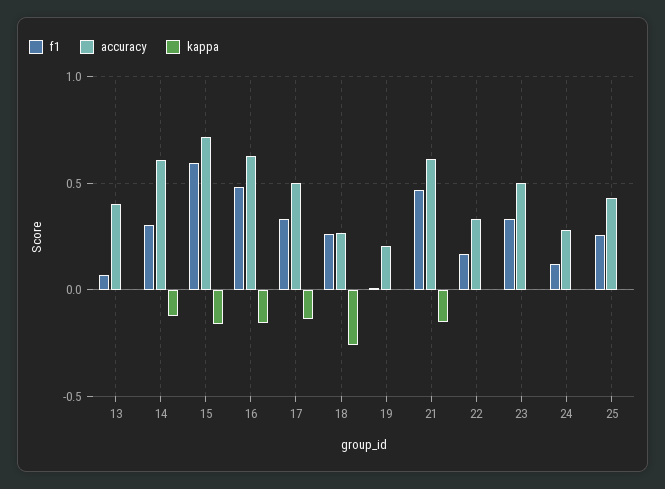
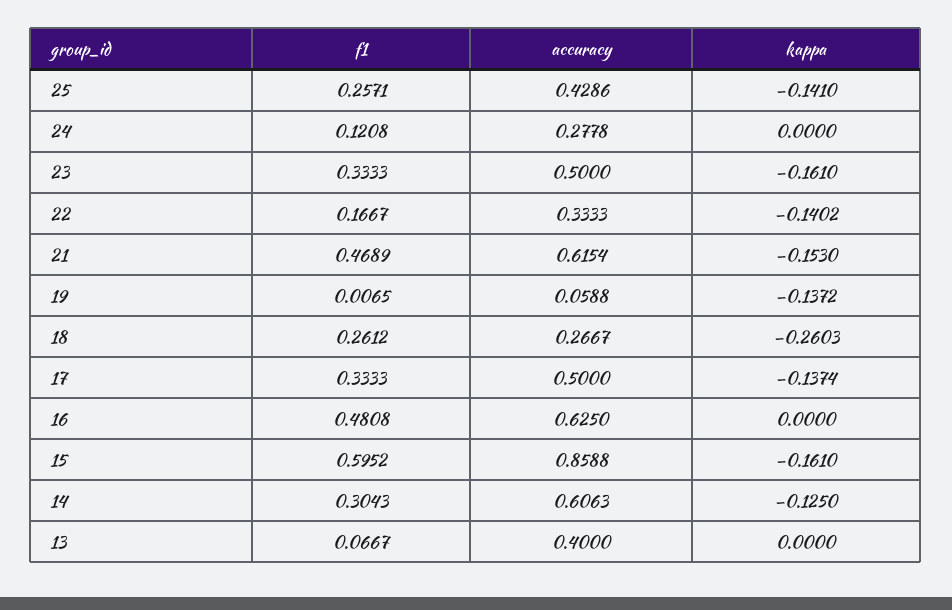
accuracy, 15: 0.7 -> 0.8588
kappa, 16: -0.15 -> 0
accuracy, 19: 0.2 -> 0.0588
kappa, 19: 0 -> -0.1372
kappa, 22: 0 -> -0.1402
kappa, 23: 0 -> -0.161
kappa, 25: 0 -> -0.141

